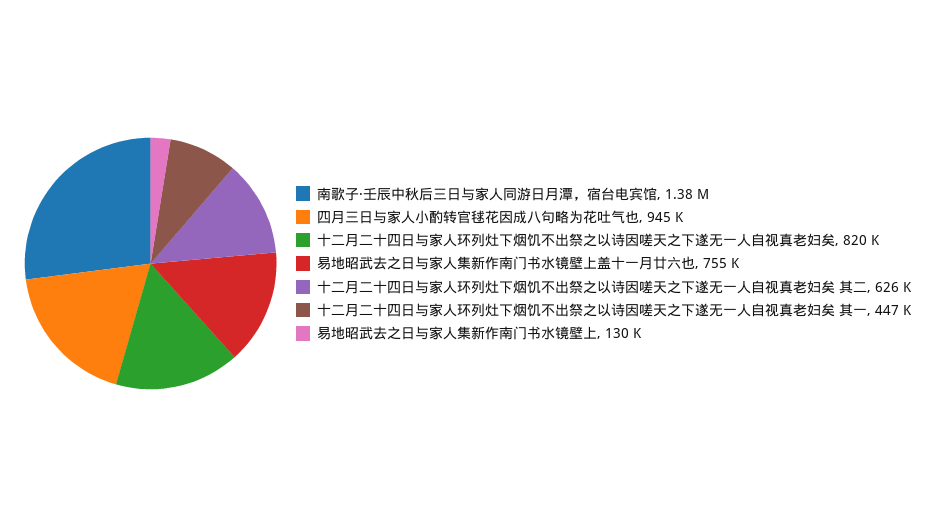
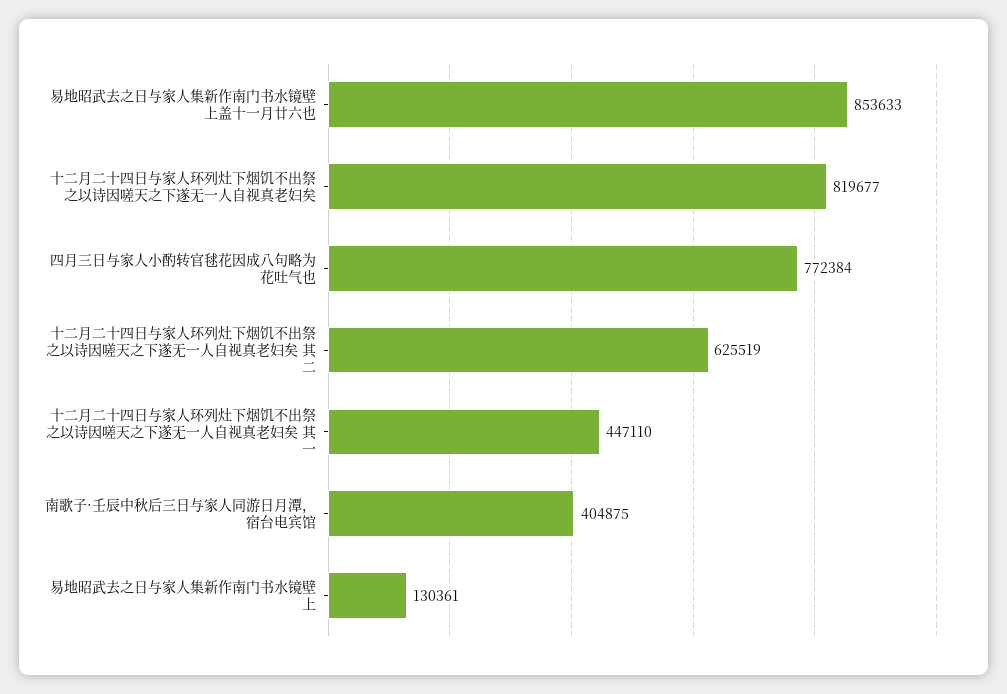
南歌子·壬辰中秋后三日与家人同游日月潭，宿台电宾馆: 1380000 -> 404875
四月三日与家人小酌转官毬花因成八句略为花吐气也: 945000 -> 772384
易地昭武去之日与家人集新作南门书水镜壁上盖十一月廿六也: 755000 -> 853633

